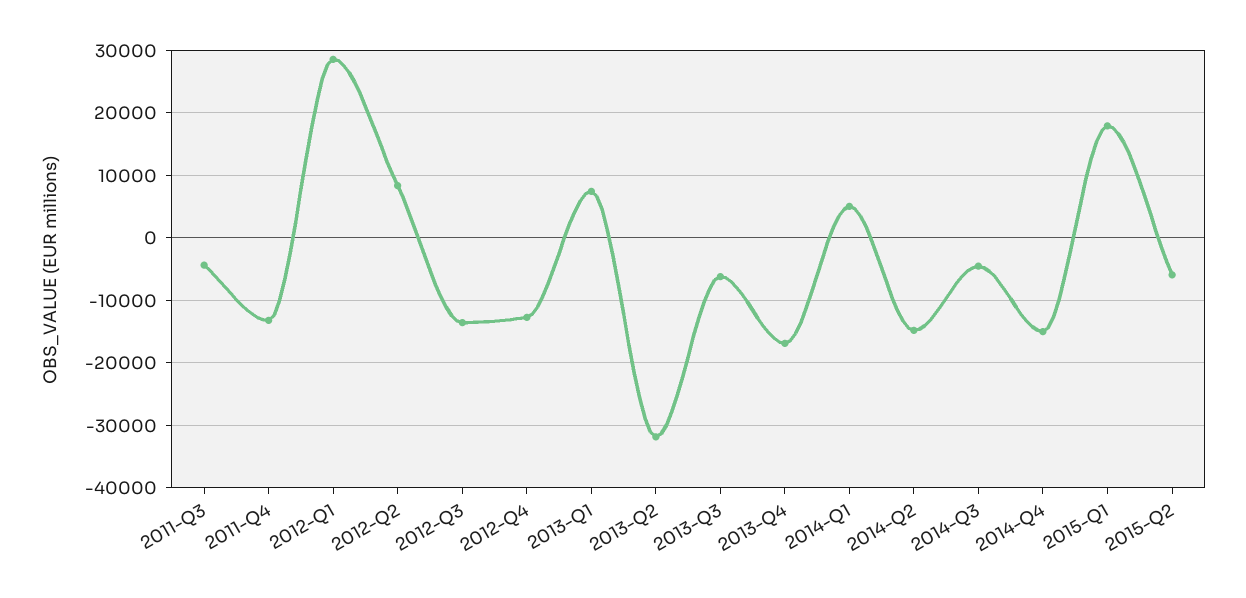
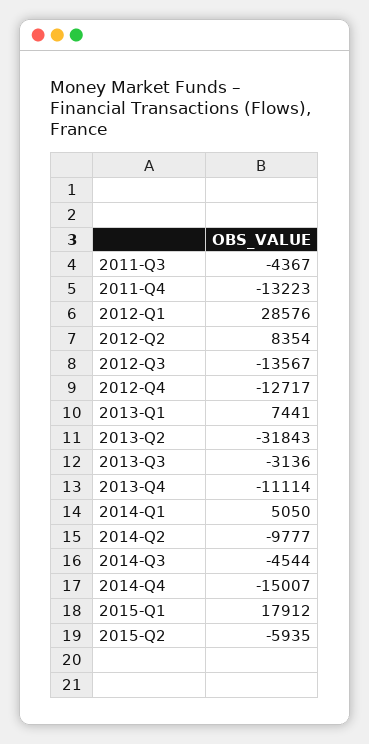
2013-Q3: -6000 -> -3136
2013-Q4: -17000 -> -11114
2014-Q2: -15000 -> -9777

